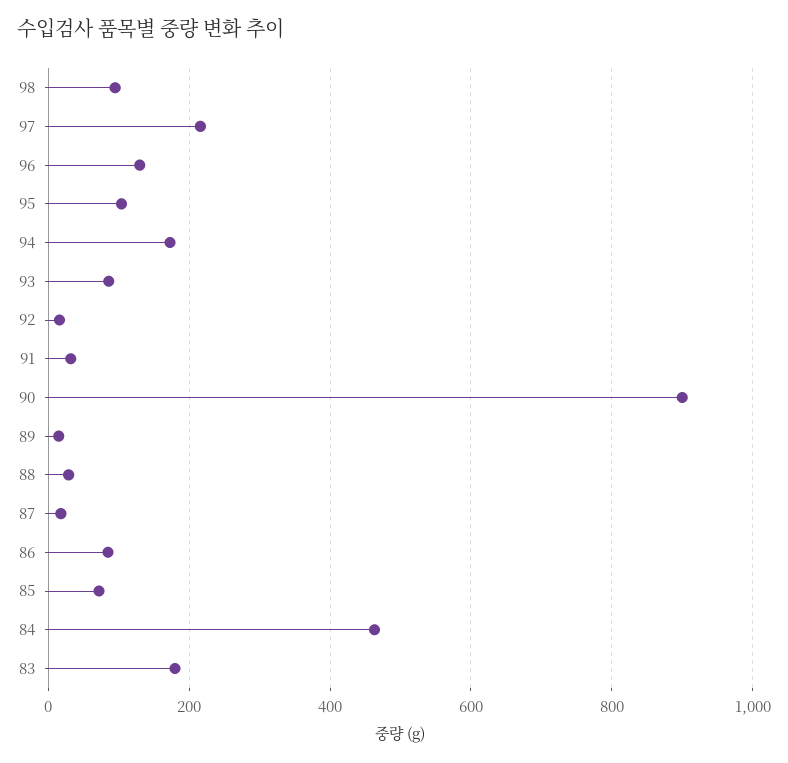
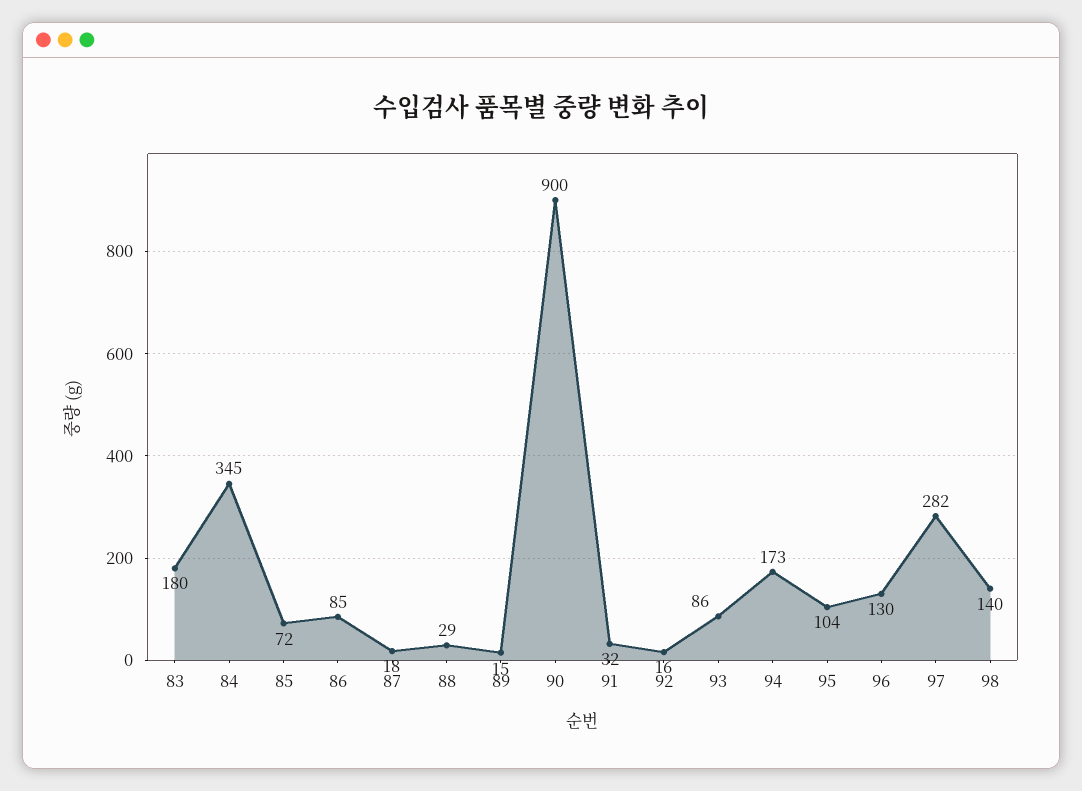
98: 100 -> 140
97: 220 -> 282
84: 460 -> 345

